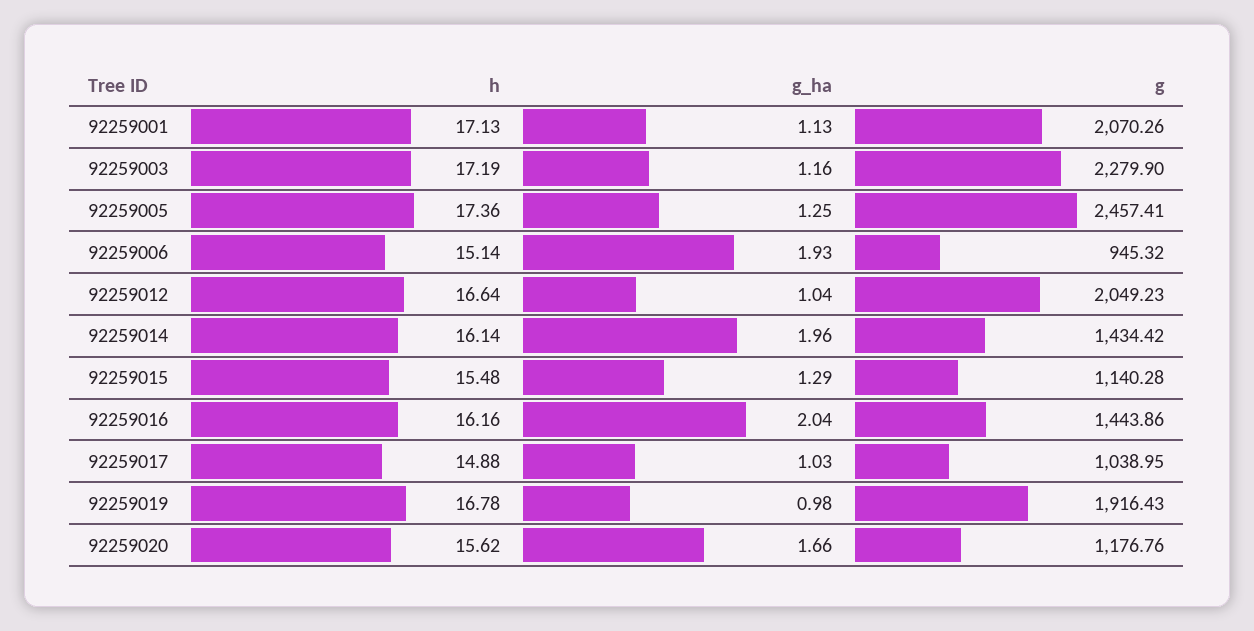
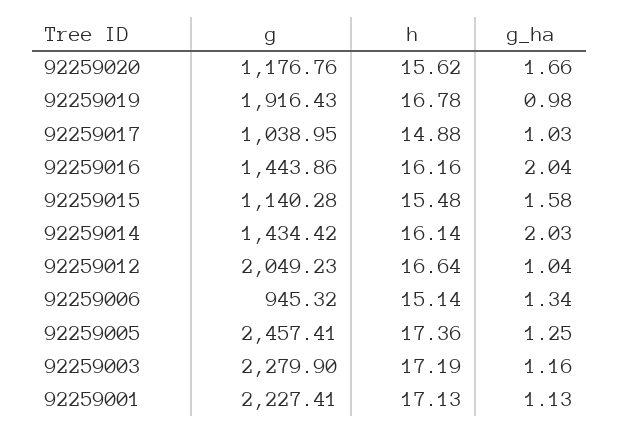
g, 92259001: 2070.26 -> 2227.41
g_ha, 92259006: 1.93 -> 1.34
g_ha, 92259014: 1.96 -> 2.03
g_ha, 92259015: 1.29 -> 1.58

